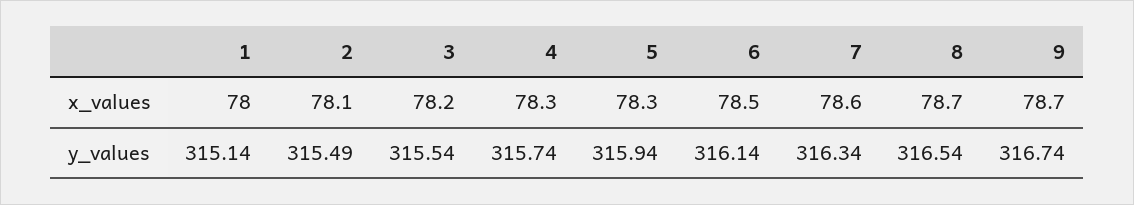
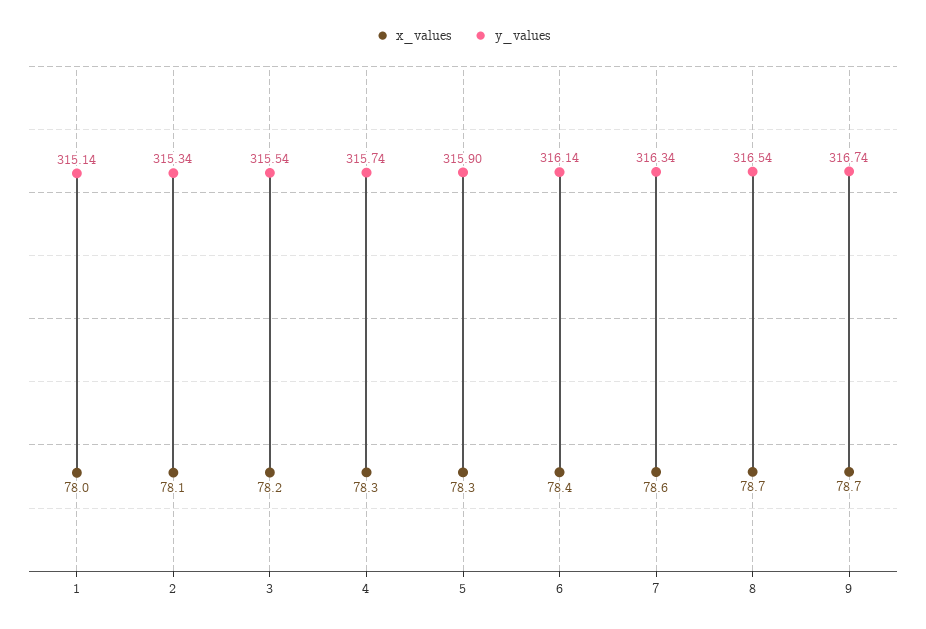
x_values, 6: 78.5 -> 78.4
y_values, 2: 315.49 -> 315.34
y_values, 5: 315.94 -> 315.9

